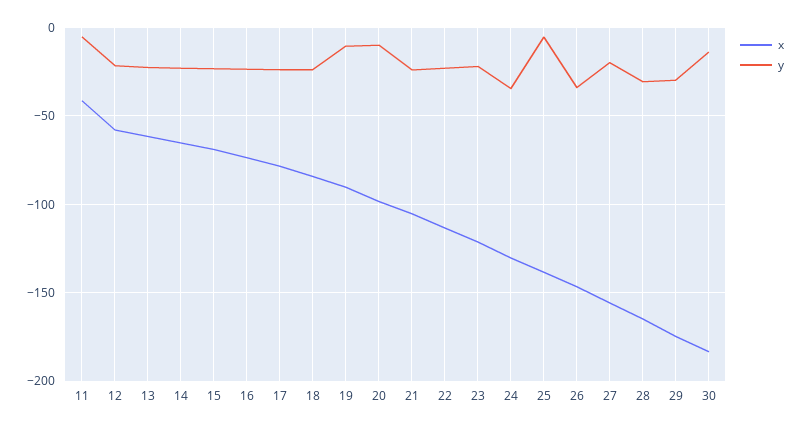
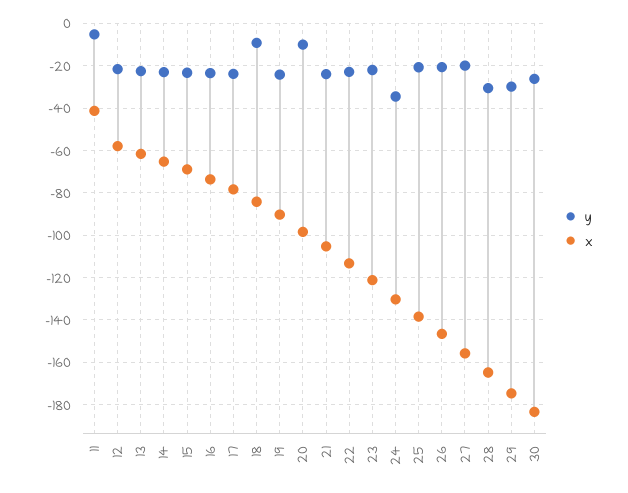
y, 18: -25 -> -10
y, 19: -10 -> -25
y, 25: -5 -> -20
y, 26: -35 -> -20
y, 30: -15 -> -25

